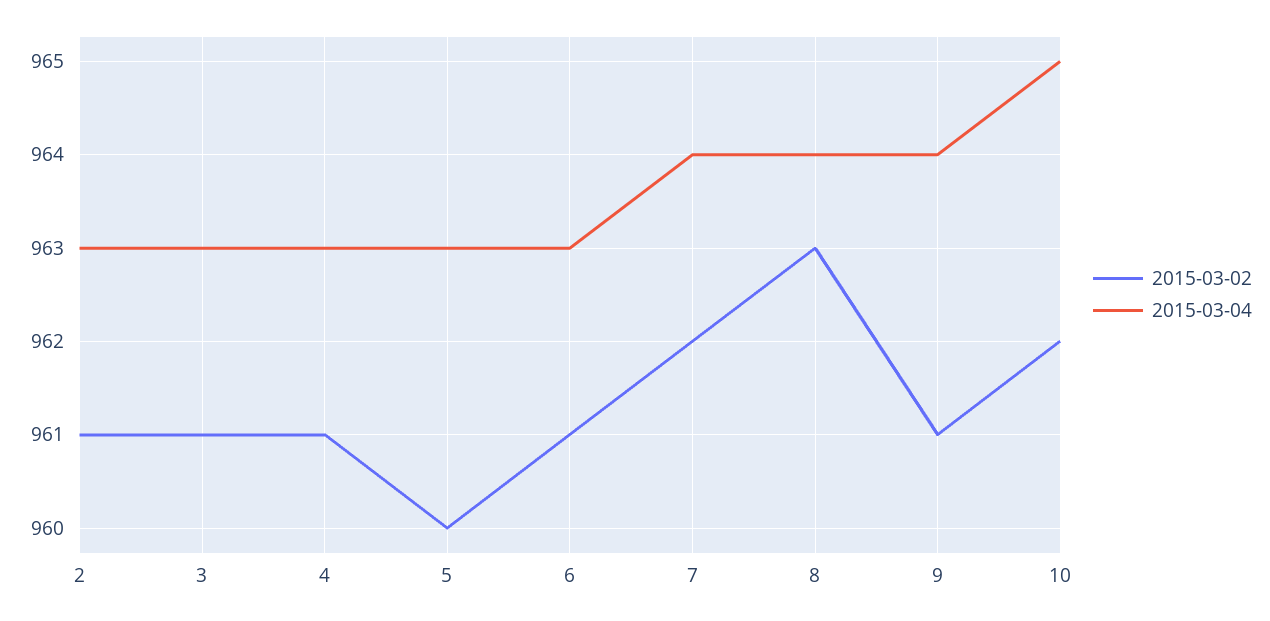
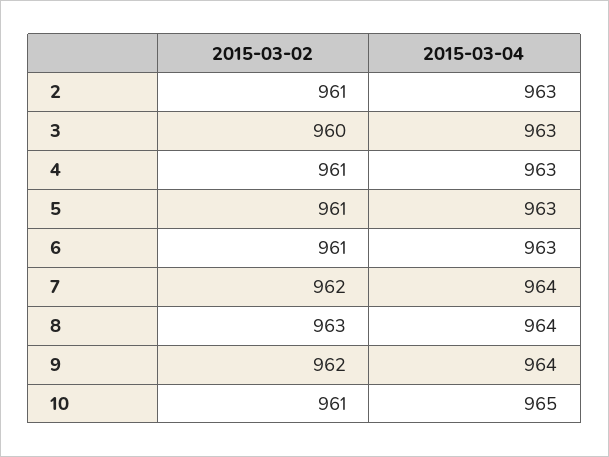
2015-03-02, 3: 961 -> 960
2015-03-02, 5: 960 -> 961
2015-03-02, 9: 961 -> 962
2015-03-02, 10: 962 -> 961

